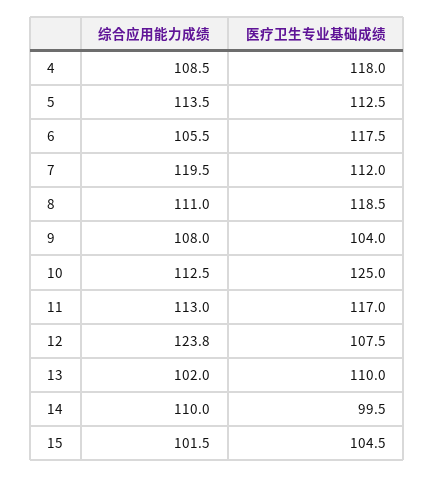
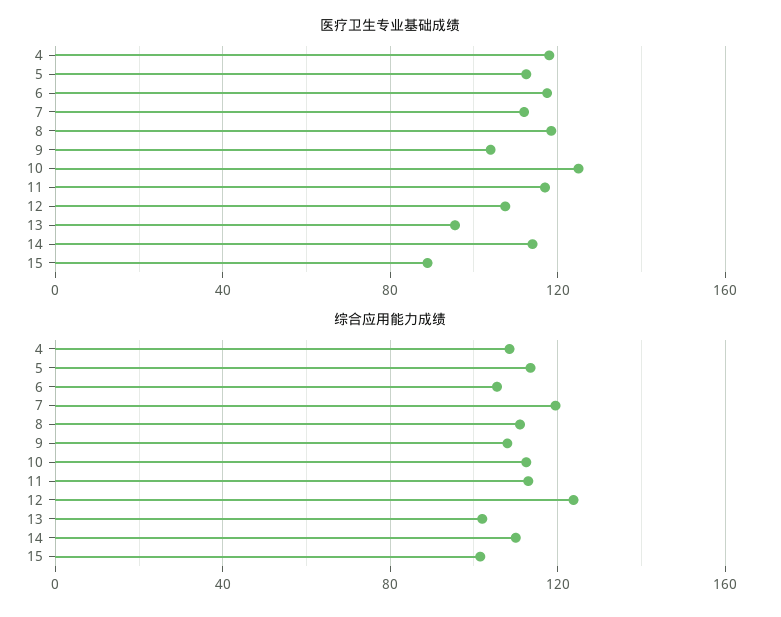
医疗卫生专业基础成绩, 13: 110 -> 95
医疗卫生专业基础成绩, 14: 99.5 -> 115
医疗卫生专业基础成绩, 15: 104.5 -> 90

